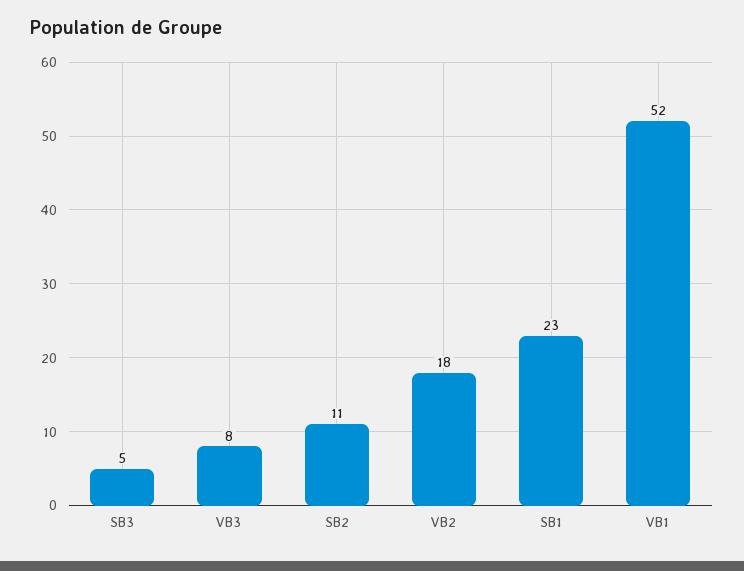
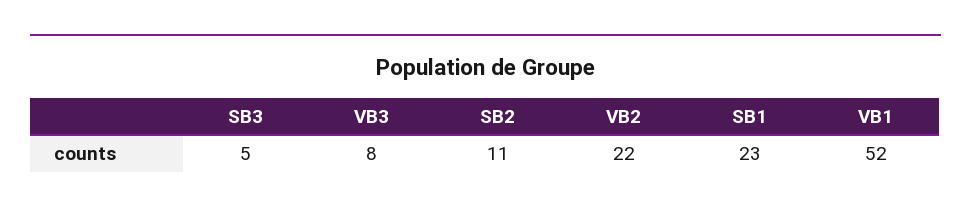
VB2: 18 -> 22

